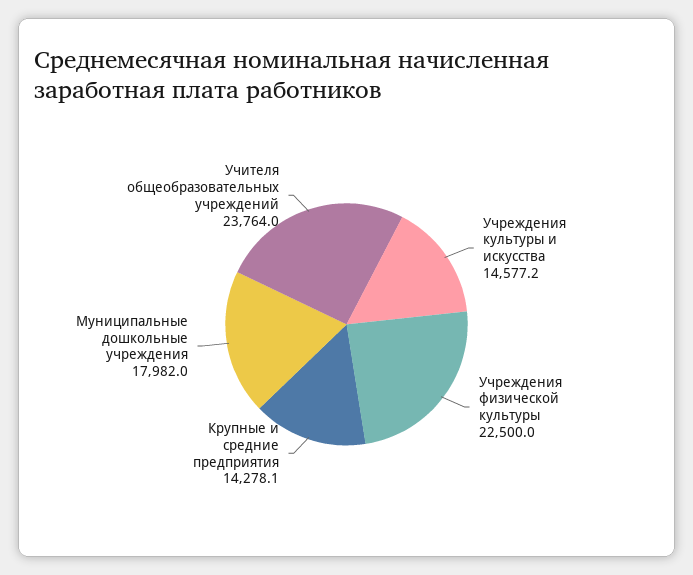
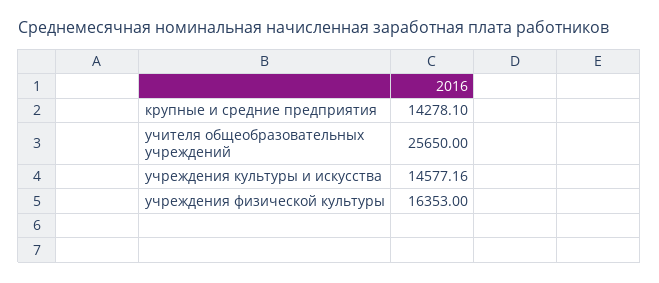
Учреждения физической культуры: 22500 -> 16353
Муниципальные дошкольные учреждения: 17982 -> none
Учителя общеобразовательных учреждений: 23764 -> 25650

